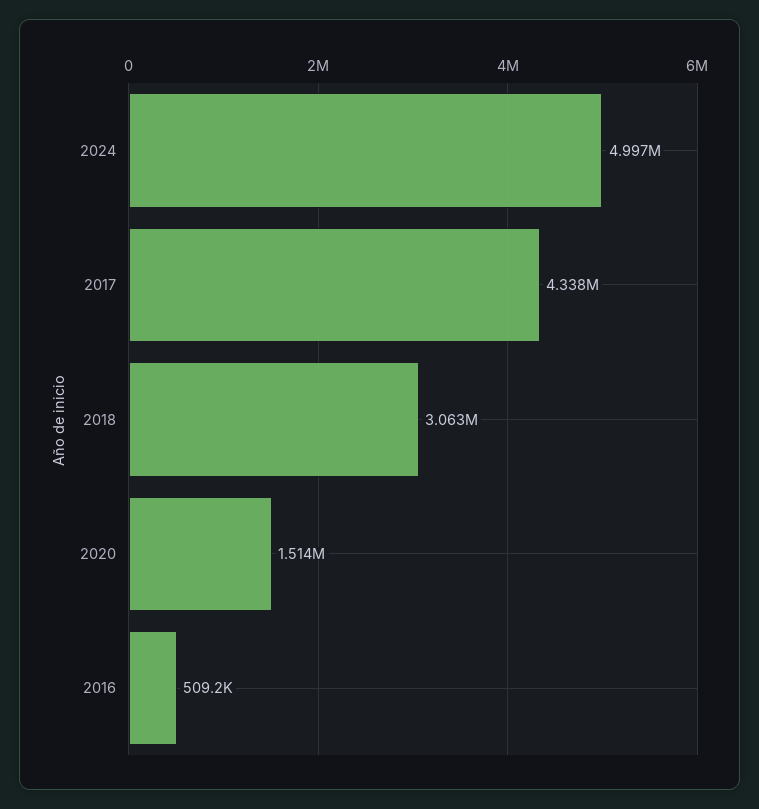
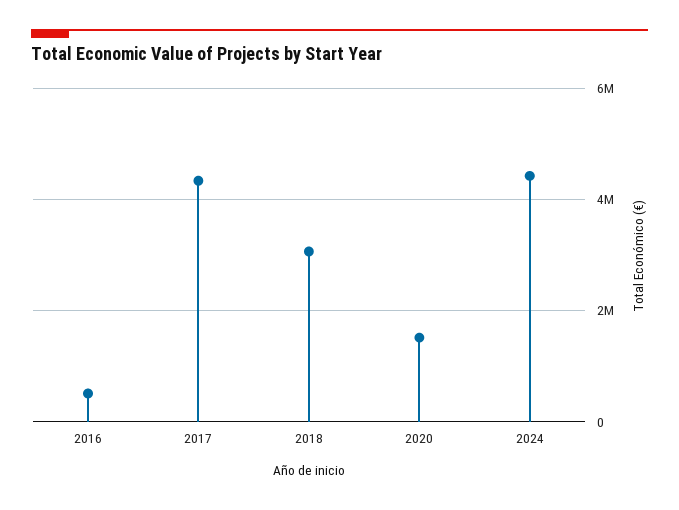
2024: 4997000 -> 4400000

